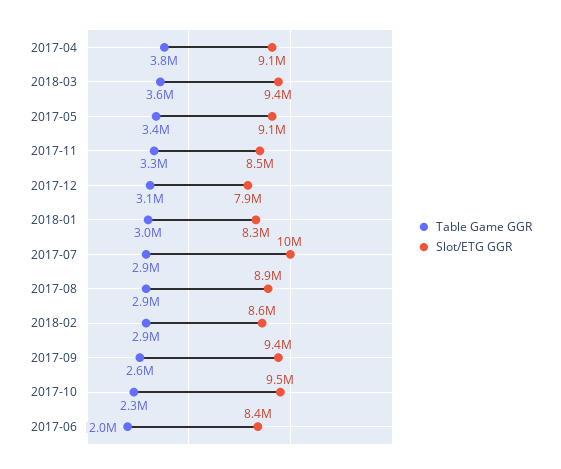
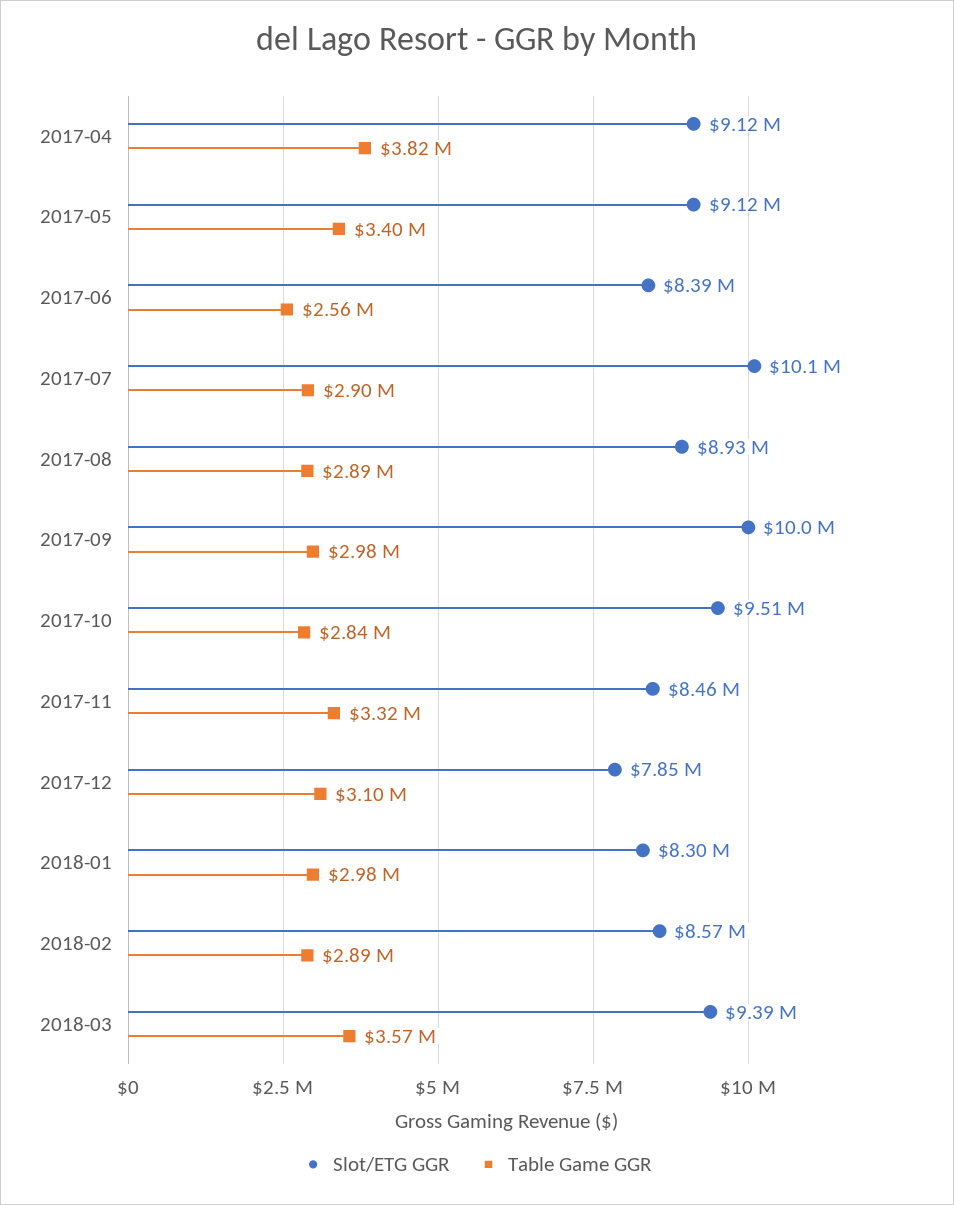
Table Game GGR, 2017-09: 2600000 -> 2980000
Slot/ETG GGR, 2017-09: 9400000 -> 10000000
Table Game GGR, 2017-10: 2300000 -> 2840000
Table Game GGR, 2017-06: 2000000 -> 2560000

